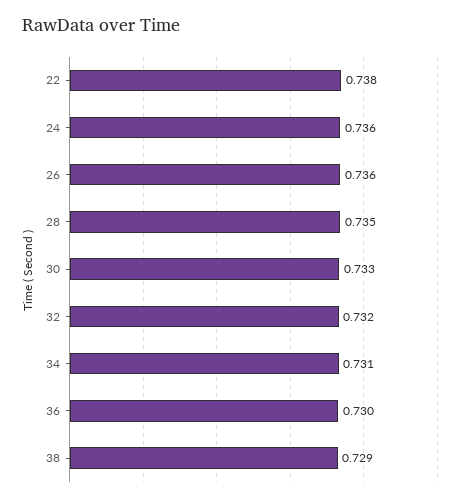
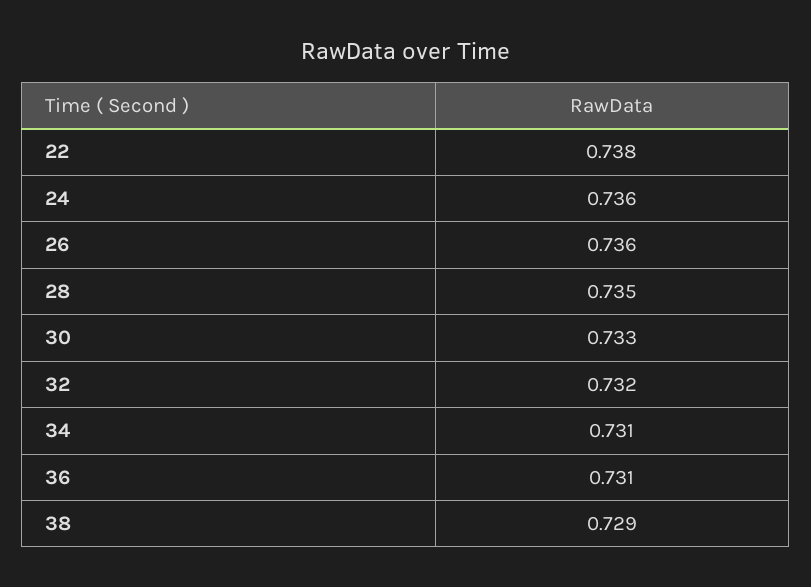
36: 0.73 -> 0.731

